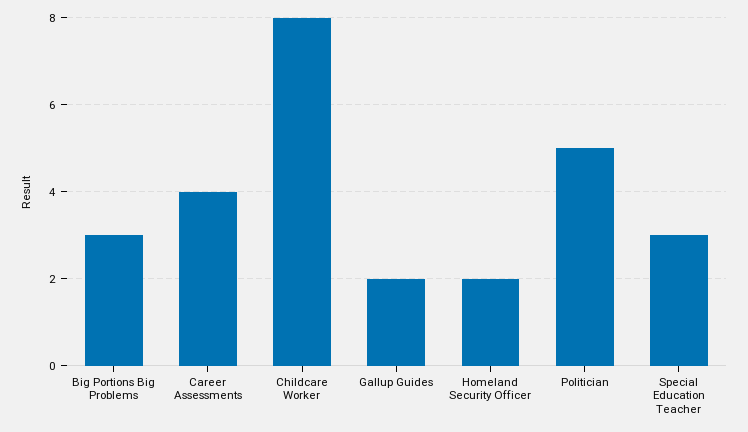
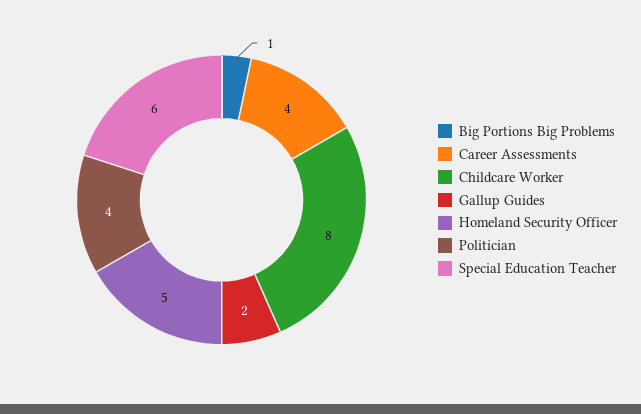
Big Portions Big Problems: 3 -> 1
Homeland Security Officer: 2 -> 5
Politician: 5 -> 4
Special Education Teacher: 3 -> 6

